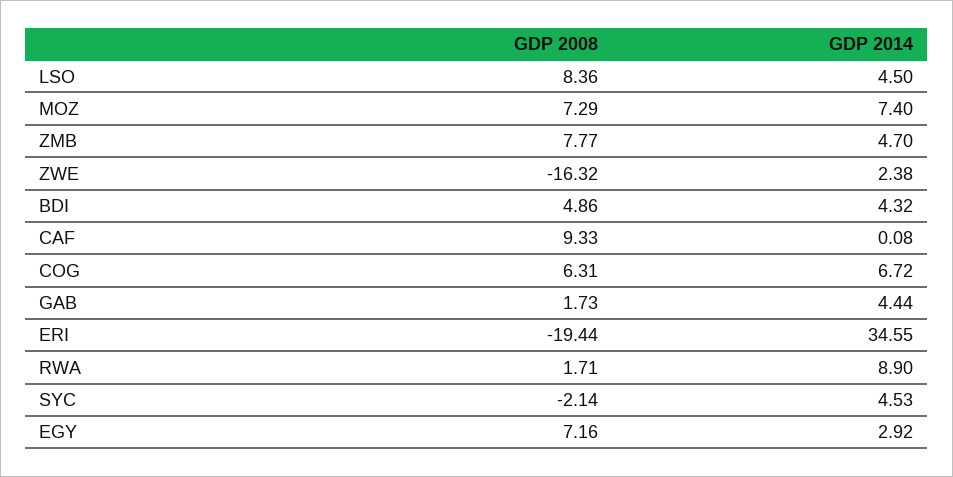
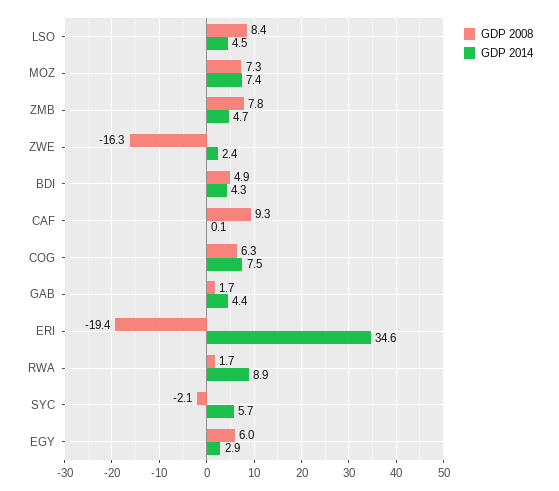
GDP 2014, COG: 6.72 -> 7.5
GDP 2014, SYC: 4.53 -> 5.7
GDP 2008, EGY: 7.16 -> 6

